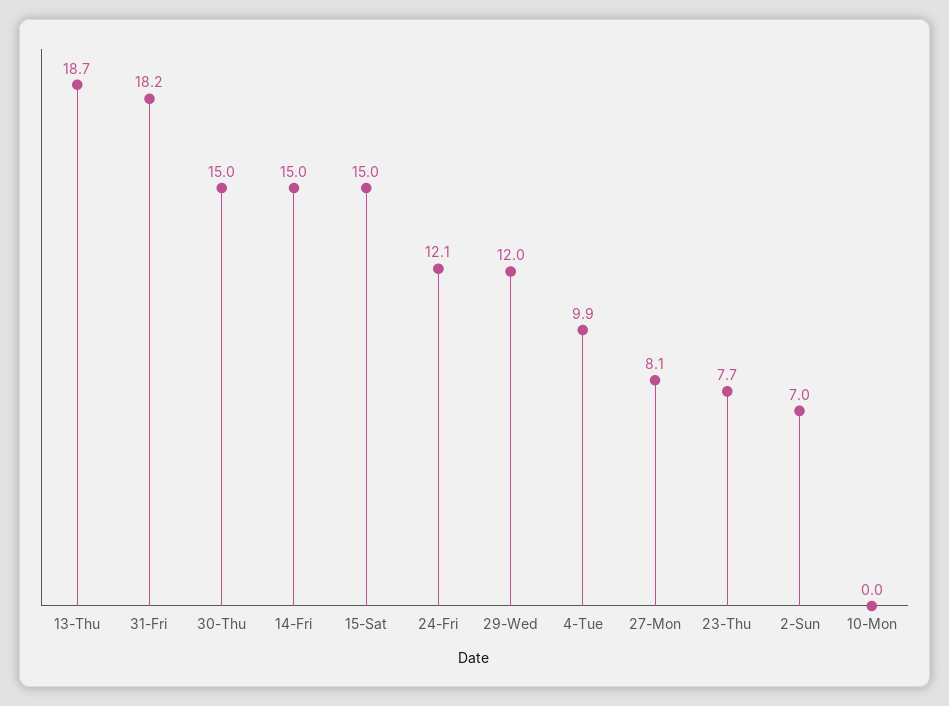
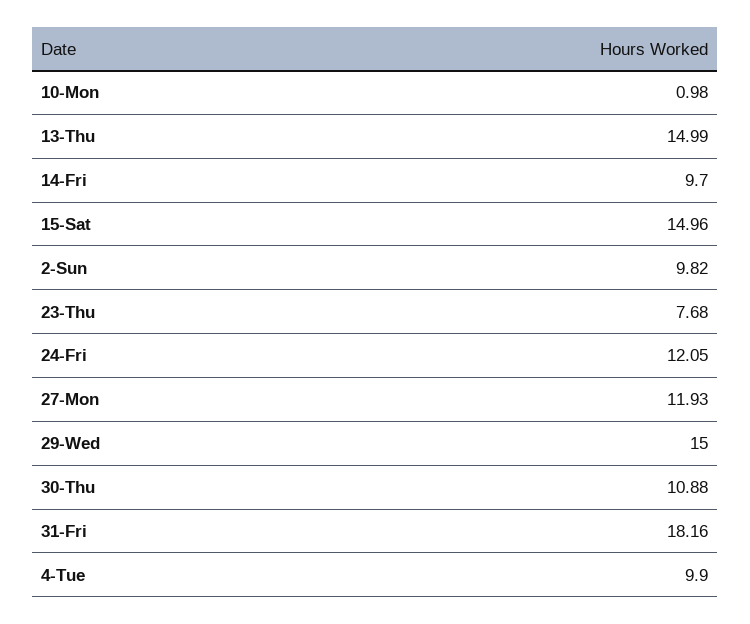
13-Thu: 18.7 -> 14.99
30-Thu: 15 -> 10.88
14-Fri: 15 -> 9.7
29-Wed: 12 -> 15
27-Mon: 8.1 -> 11.93
2-Sun: 7 -> 9.82
10-Mon: 0 -> 0.98

